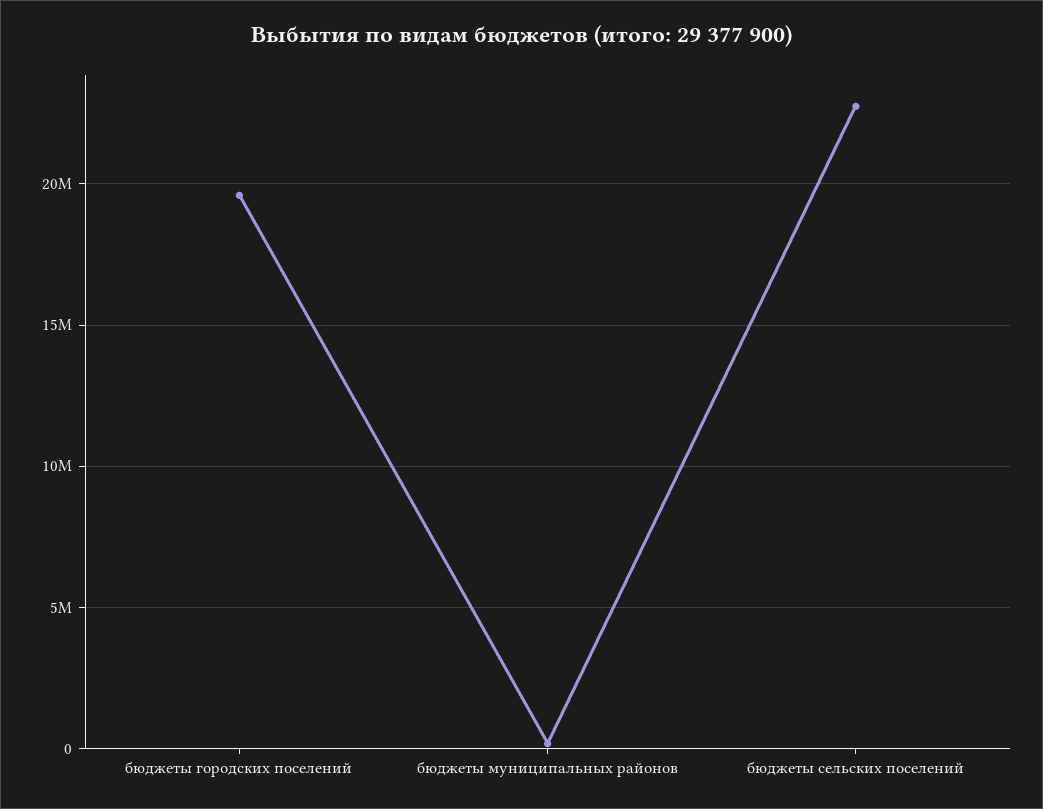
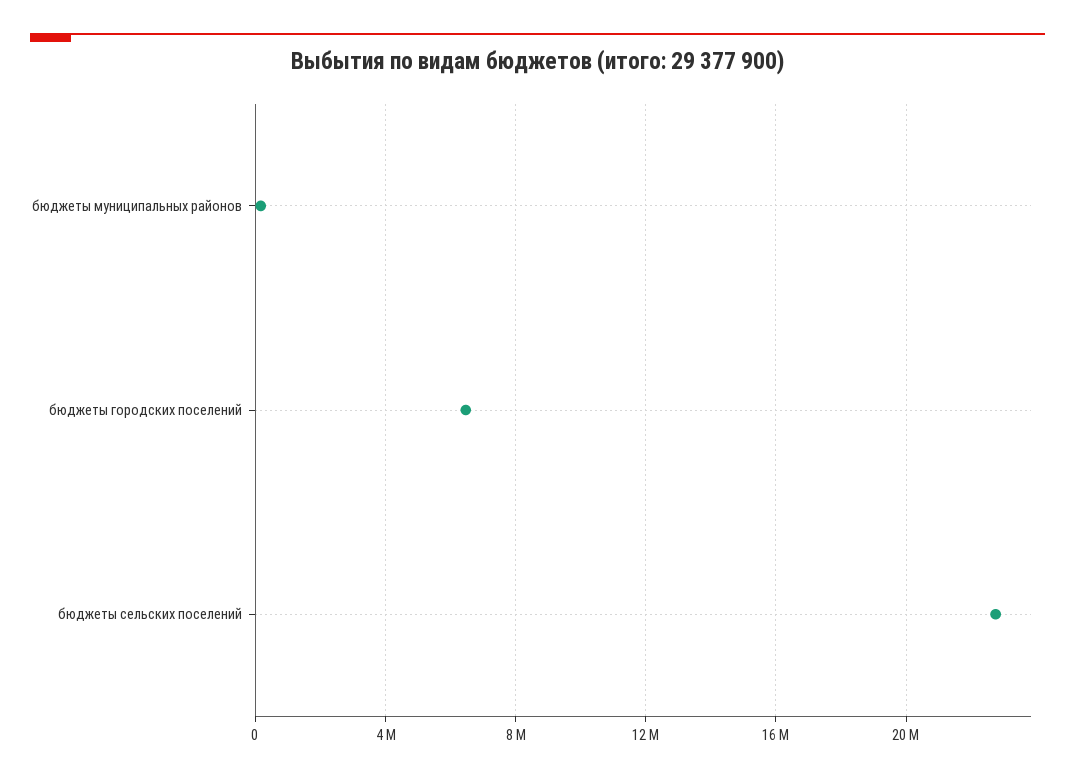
бюджеты городских поселений: 19500000 -> 6500000

